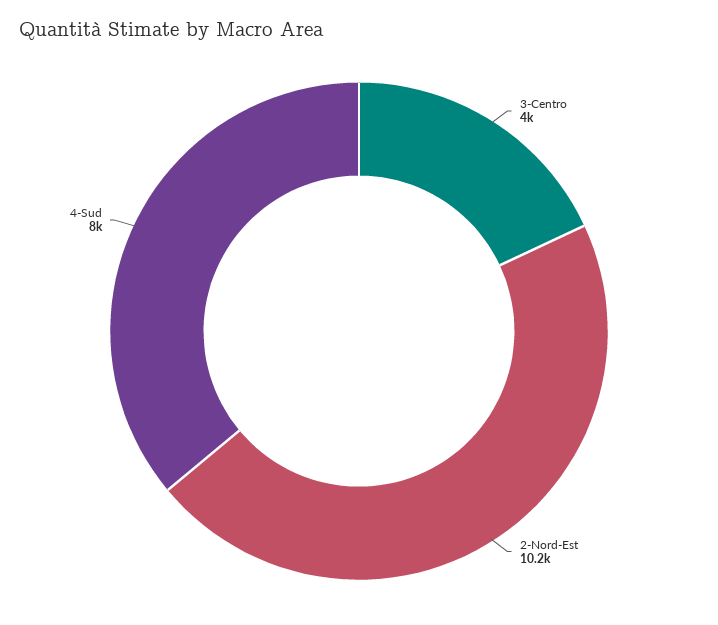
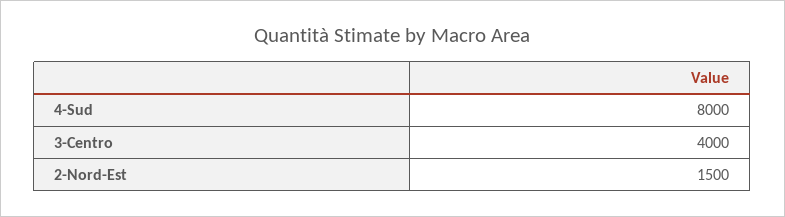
2-Nord-Est: 10200 -> 1500

